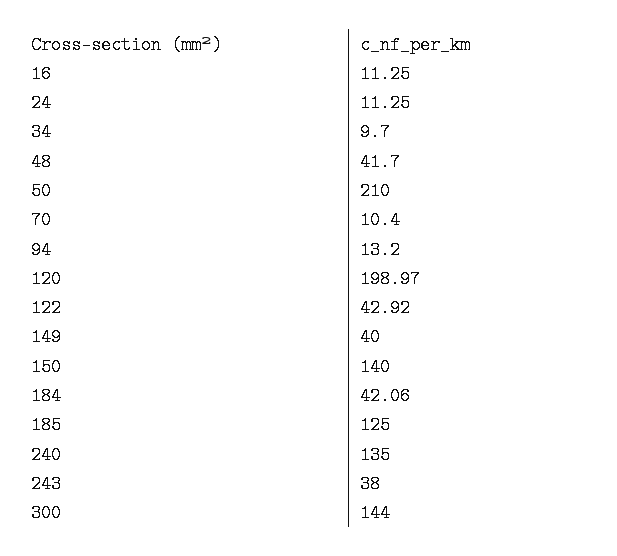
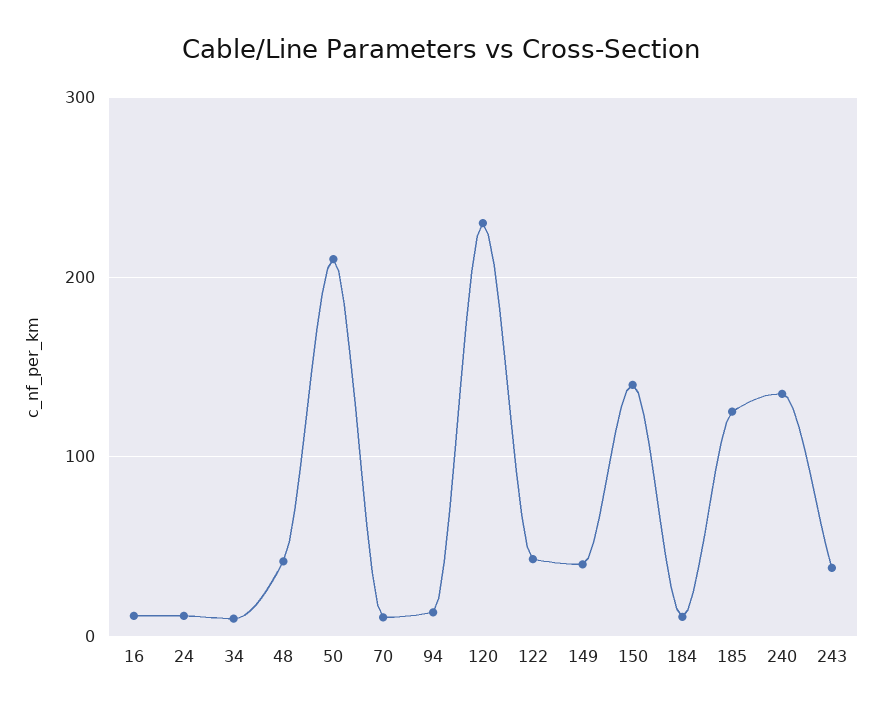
120: 198.97 -> 230
184: 42.06 -> 10
300: 144 -> none

